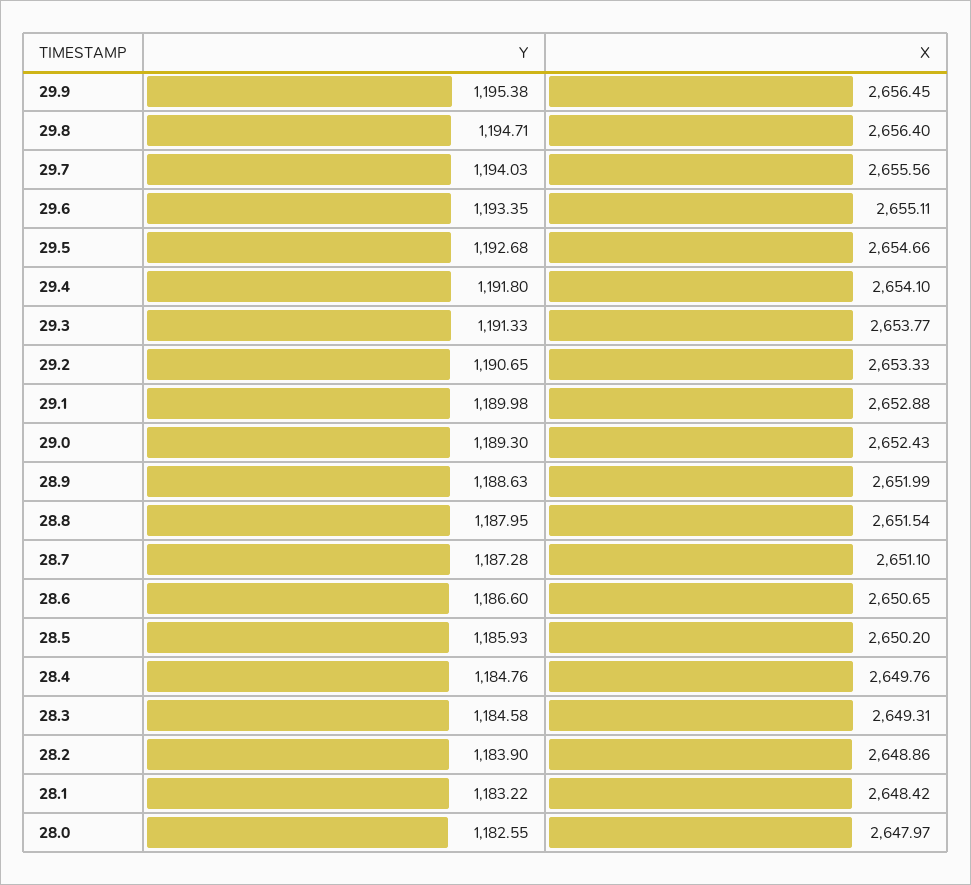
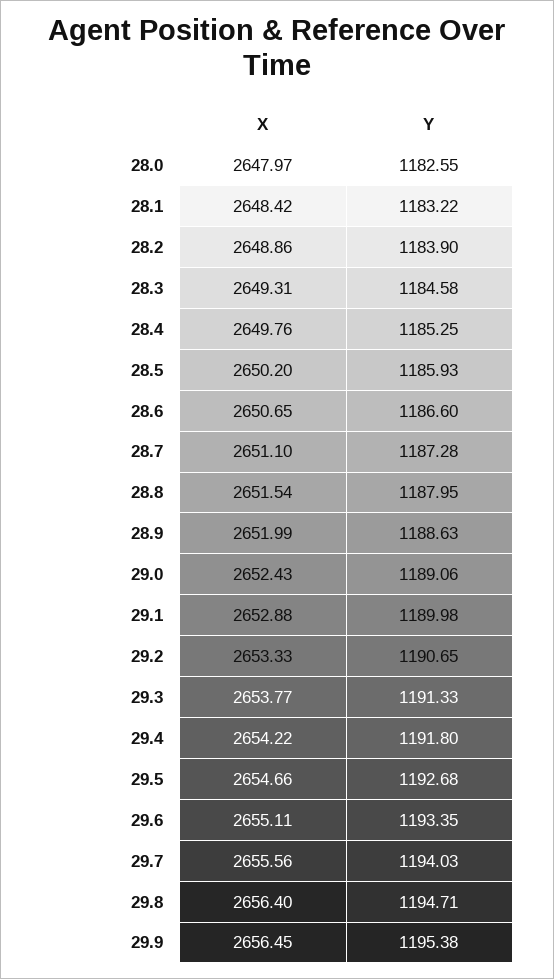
X, 29.4: 2654.1 -> 2654.22
Y, 29.0: 1189.3 -> 1189.06
Y, 28.4: 1184.76 -> 1185.25

